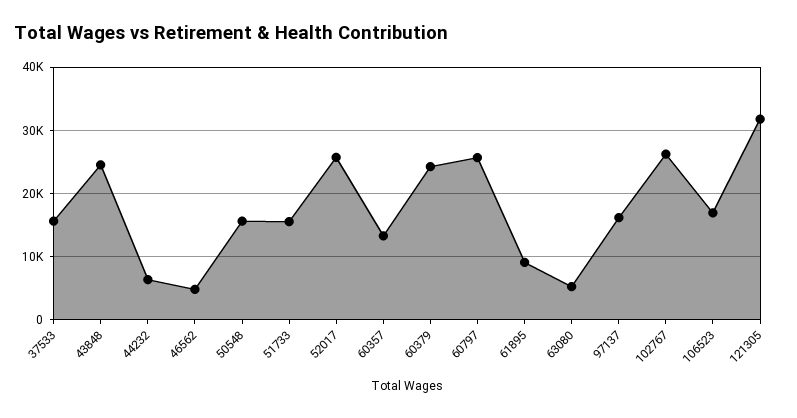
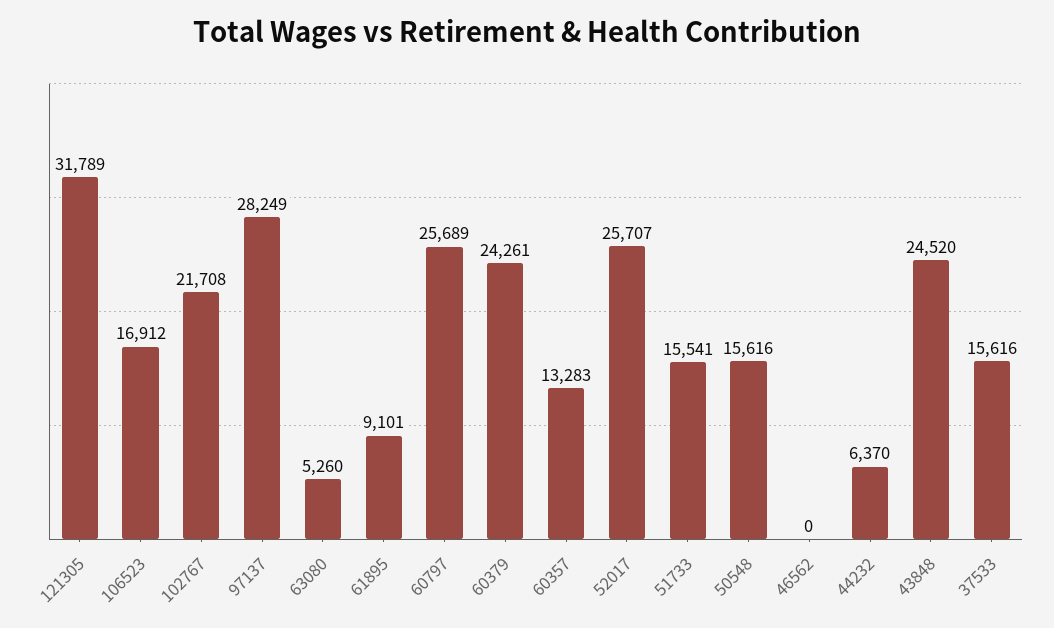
46562: 5000 -> 0
97137: 16000 -> 28249
102767: 26000 -> 21708

